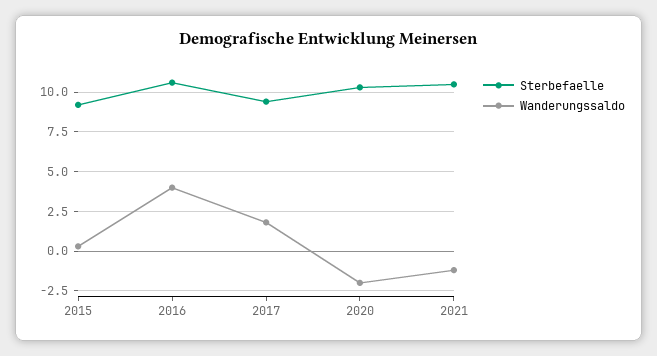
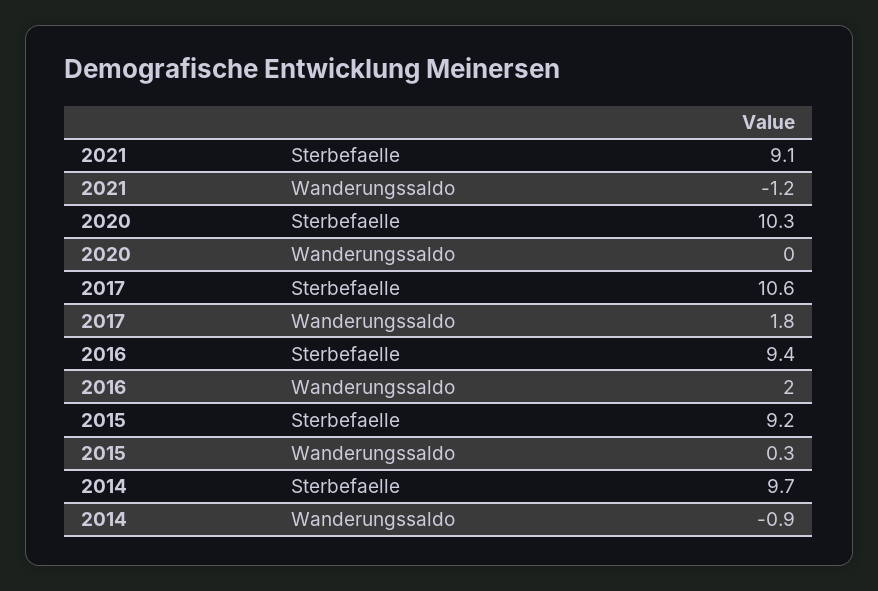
Sterbefaelle, 2016: 10.5 -> 9.4
Wanderungssaldo, 2016: 4 -> 2
Sterbefaelle, 2017: 9.5 -> 10.6
Wanderungssaldo, 2020: -2 -> 0
Sterbefaelle, 2021: 10.5 -> 9.1
Sterbefaelle, 2014: none -> 9.7
Wanderungssaldo, 2014: none -> -0.9

